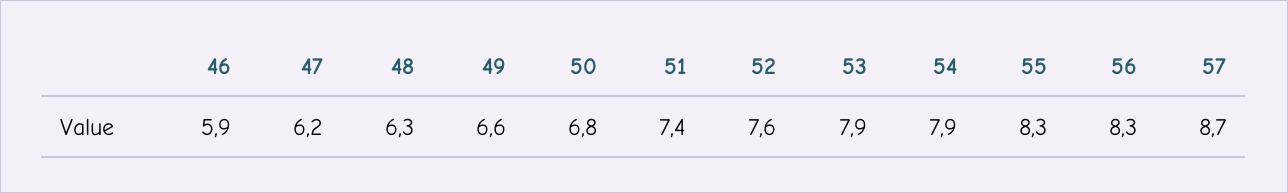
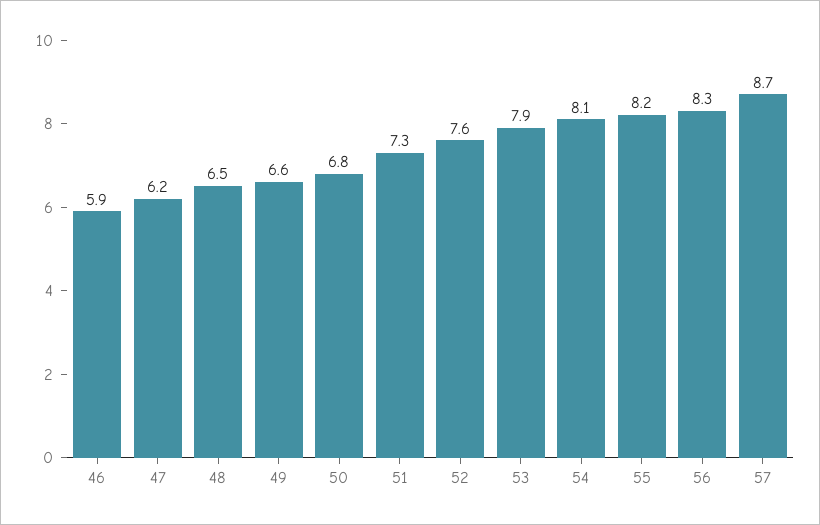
48: 6.3 -> 6.5
51: 7.4 -> 7.3
54: 7.9 -> 8.1
55: 8.3 -> 8.2

